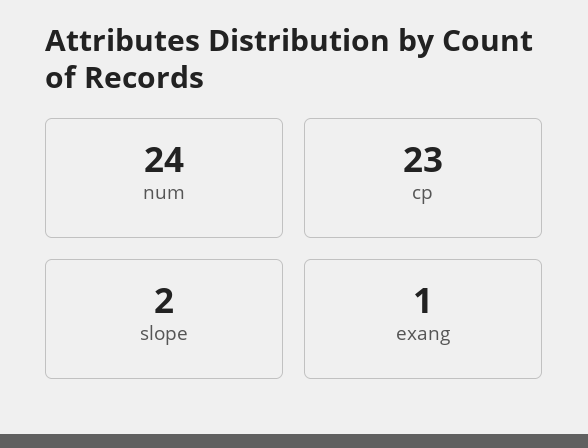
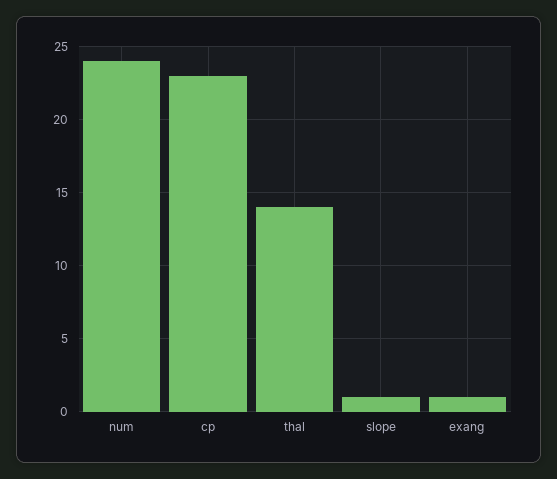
slope: 2 -> 1
thal: none -> 14

